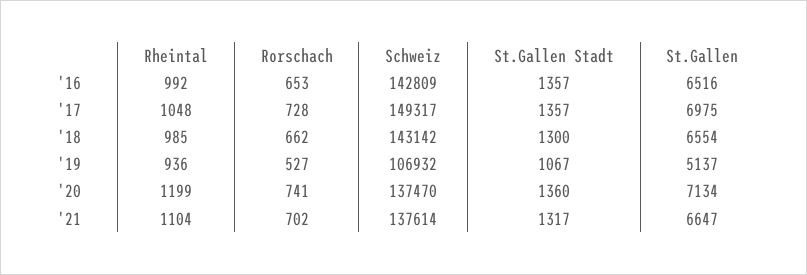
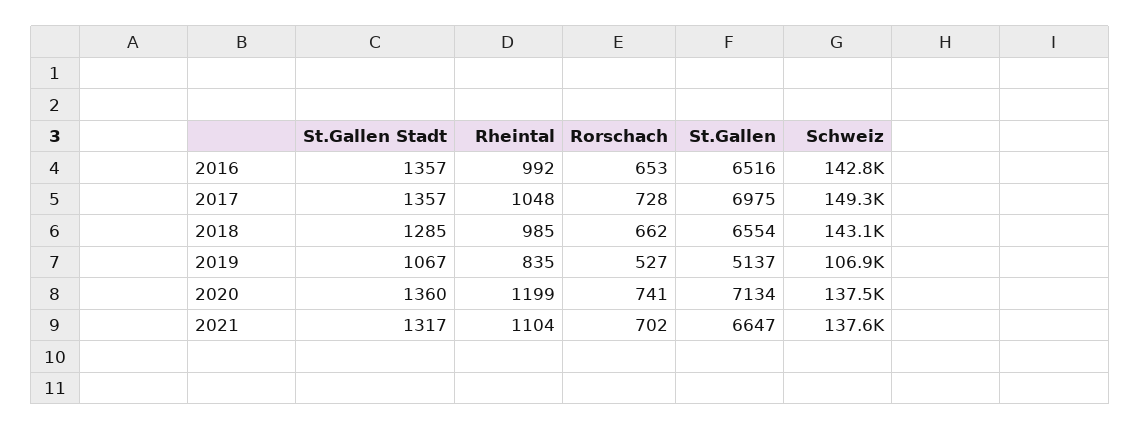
St.Gallen Stadt, '18: 1300 -> 1285
Rheintal, '19: 936 -> 835

